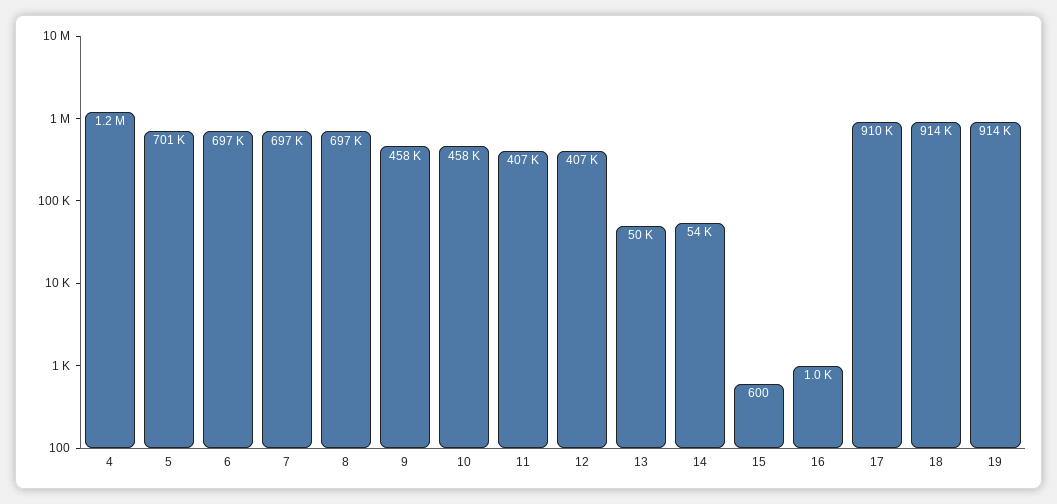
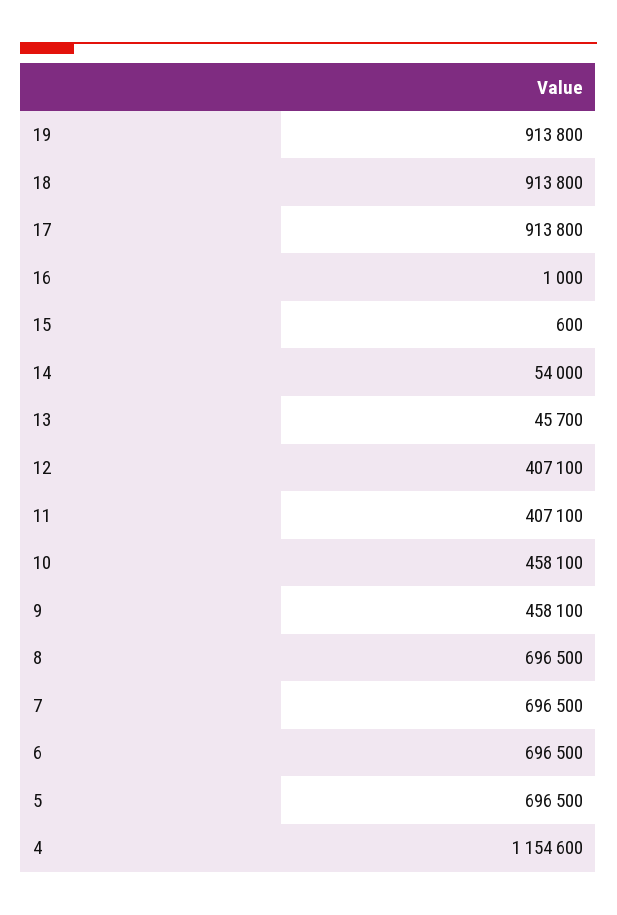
5: 701000 -> 696500
13: 50000 -> 45700
17: 910000 -> 913800

